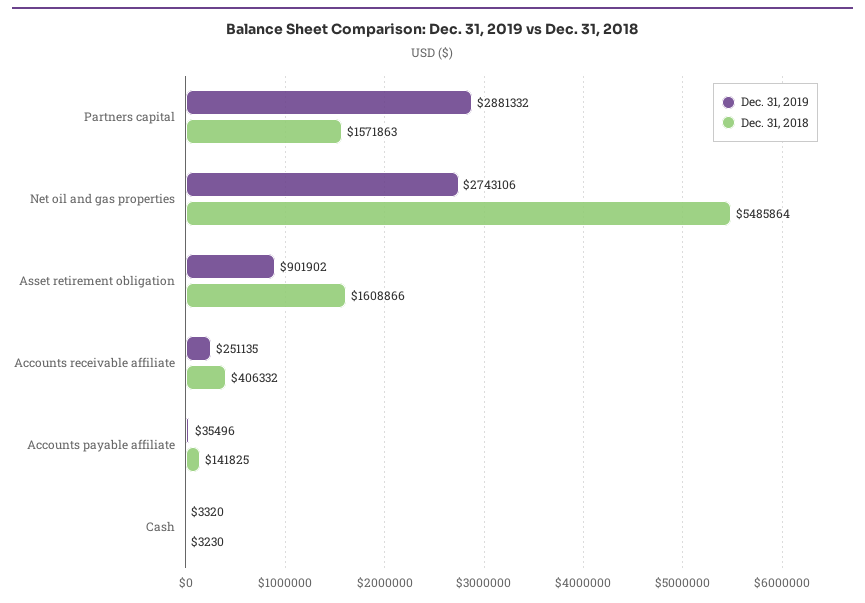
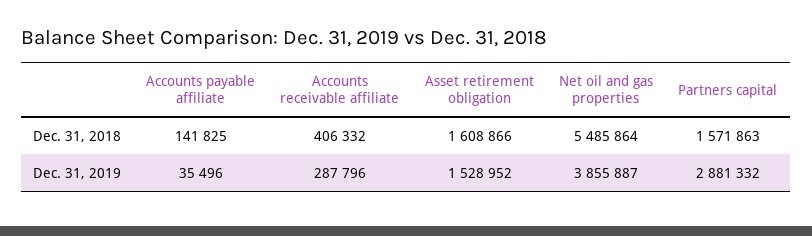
Dec. 31, 2019, Net oil and gas properties: 2743106 -> 3855887
Dec. 31, 2019, Asset retirement obligation: 901902 -> 1528952
Dec. 31, 2019, Accounts receivable affiliate: 251135 -> 287796
Dec. 31, 2019, Cash: 3320 -> none
Dec. 31, 2018, Cash: 3230 -> none

